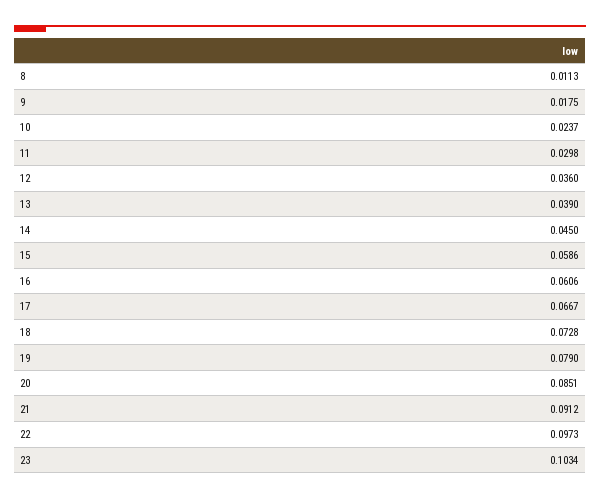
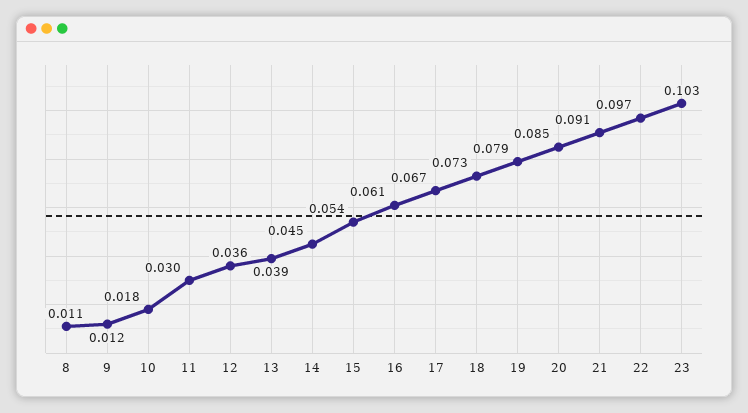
9: 0.0175 -> 0.012
10: 0.0237 -> 0.018
15: 0.0586 -> 0.054

